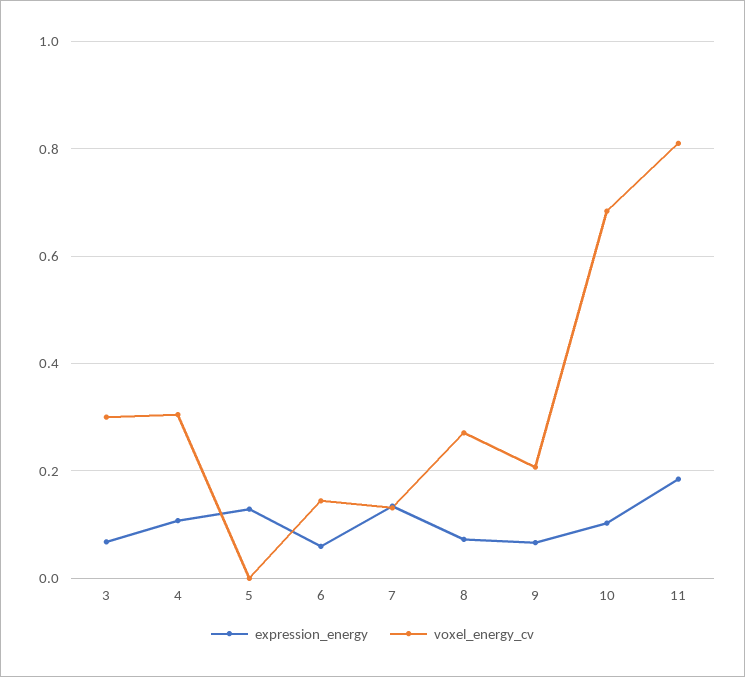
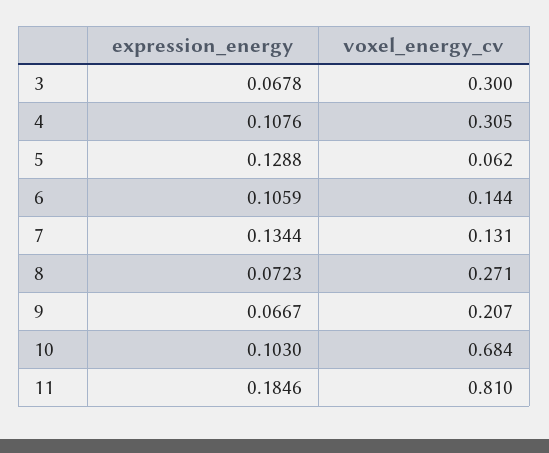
voxel_energy_cv, 5: 0 -> 0.062
expression_energy, 6: 0.06 -> 0.1059

